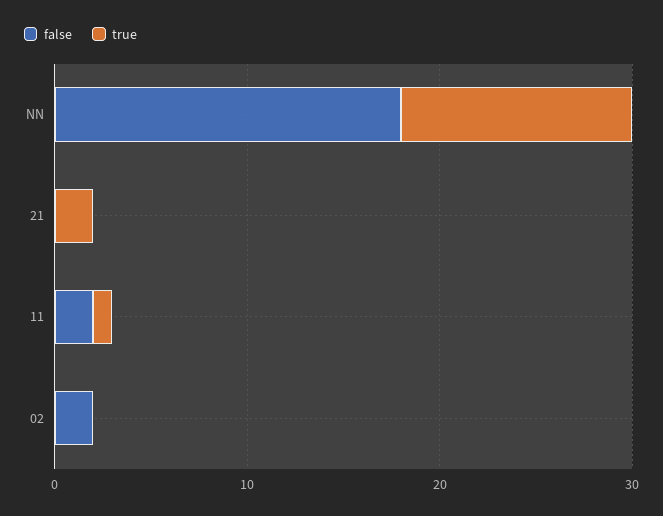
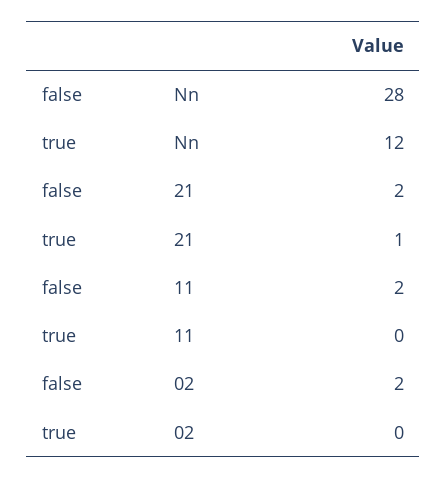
false, NN: 18 -> 28
false, 21: 0 -> 2
true, 21: 2 -> 1
true, 11: 1 -> 0

